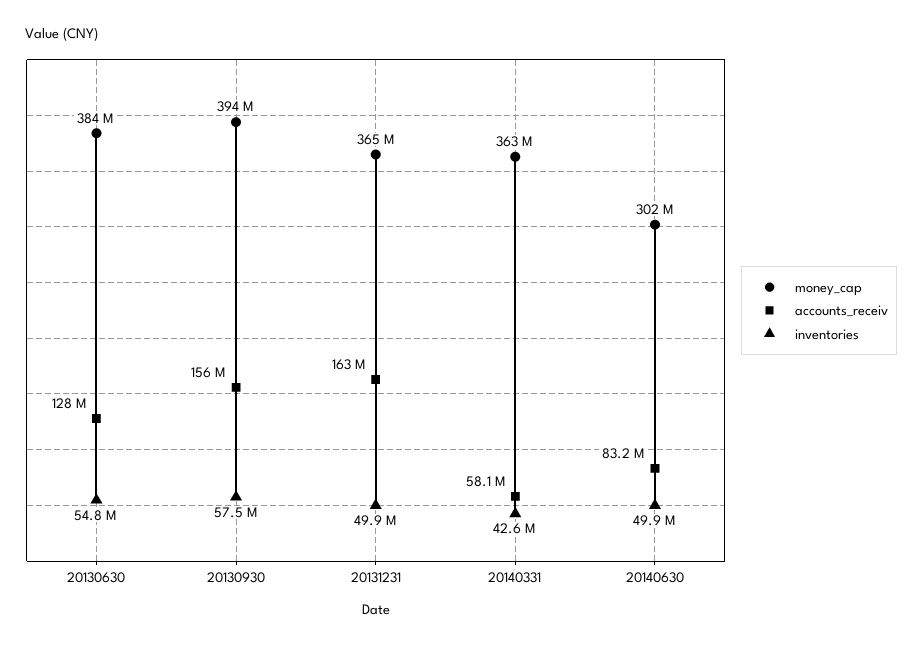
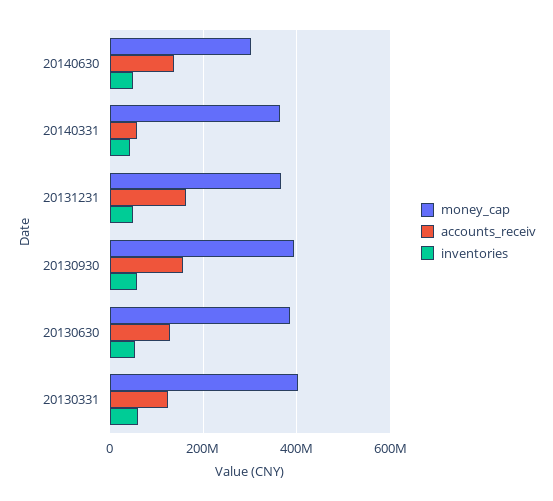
accounts_receiv, 20140630: 83200000 -> 140000000
money_cap, 20130331: none -> 400000000
accounts_receiv, 20130331: none -> 120000000
inventories, 20130331: none -> 60000000

